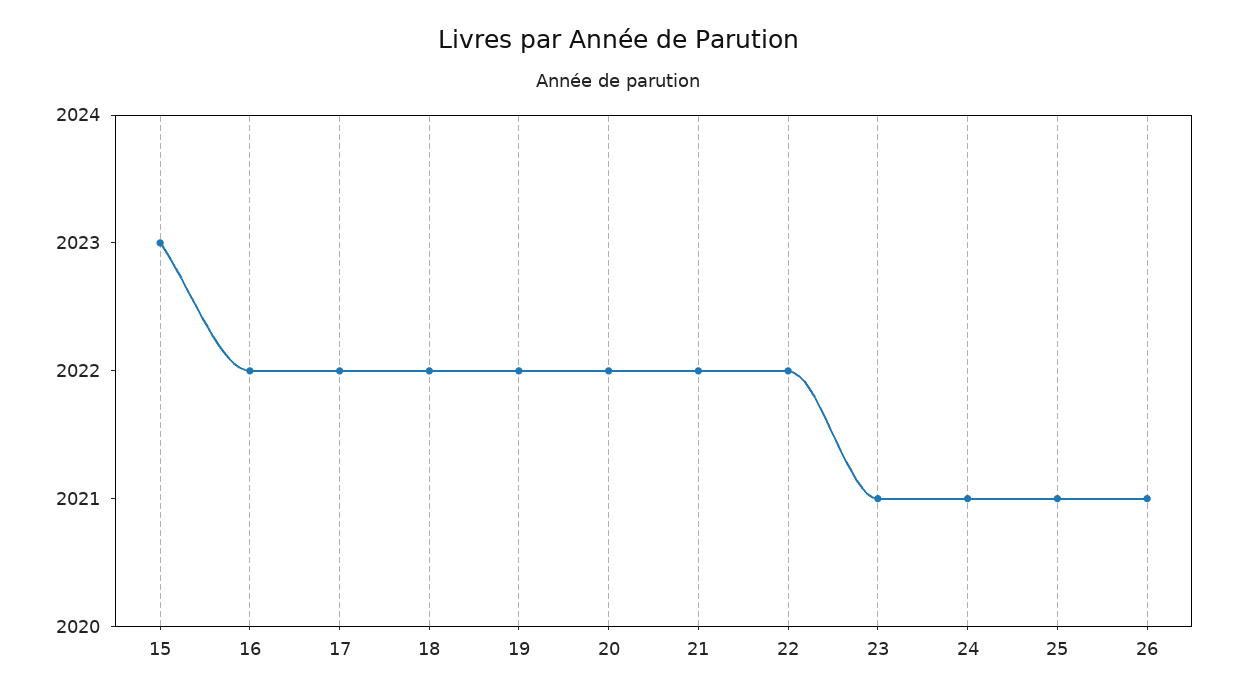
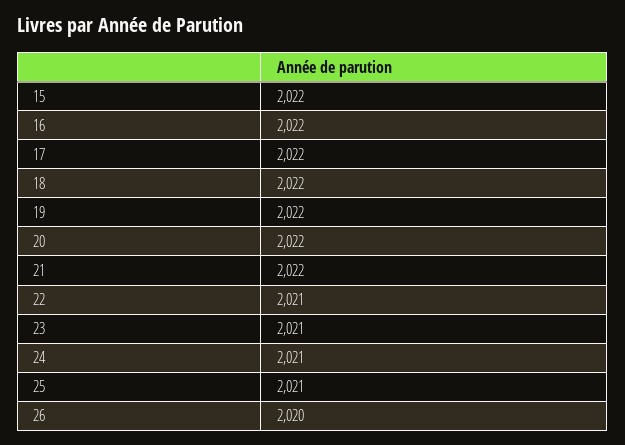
15: 2023 -> 2022
22: 2022 -> 2021
26: 2021 -> 2020

